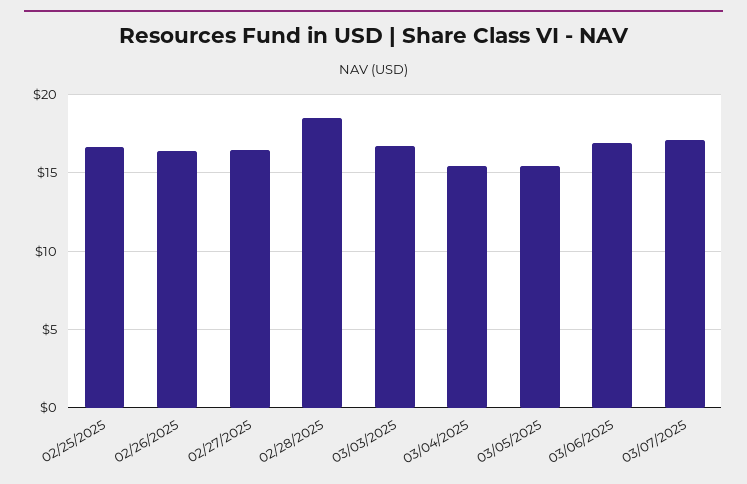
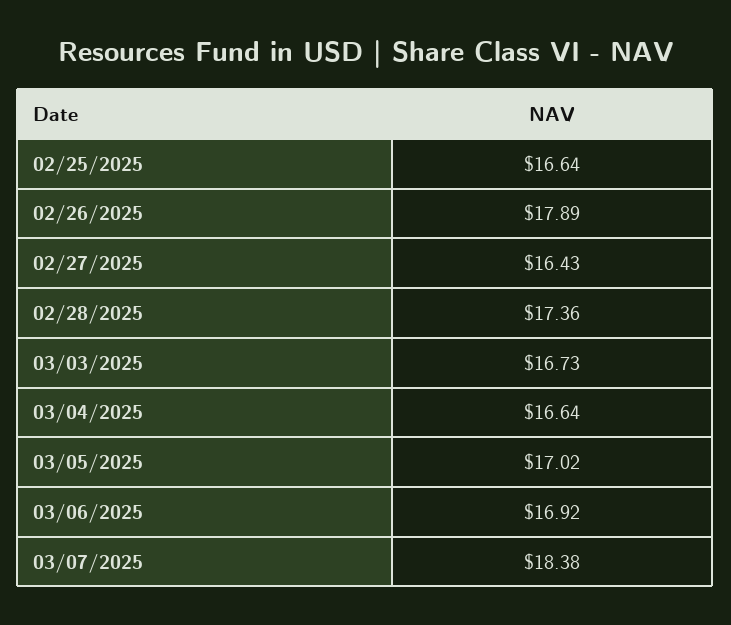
02/26/2025: 16.5 -> 17.89
02/28/2025: 18.5 -> 17.36
03/04/2025: 15.5 -> 16.64
03/05/2025: 15.5 -> 17.02
03/07/2025: 17 -> 18.38

